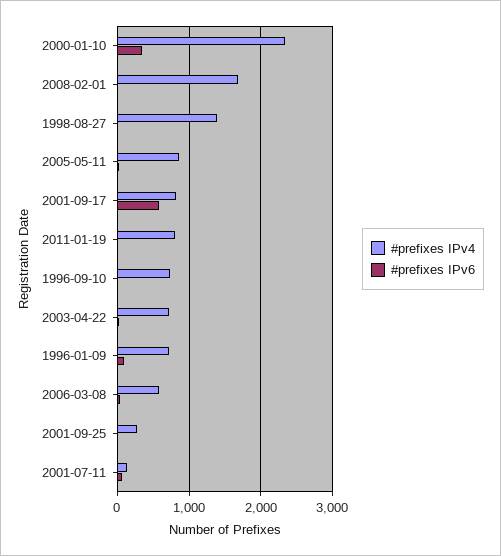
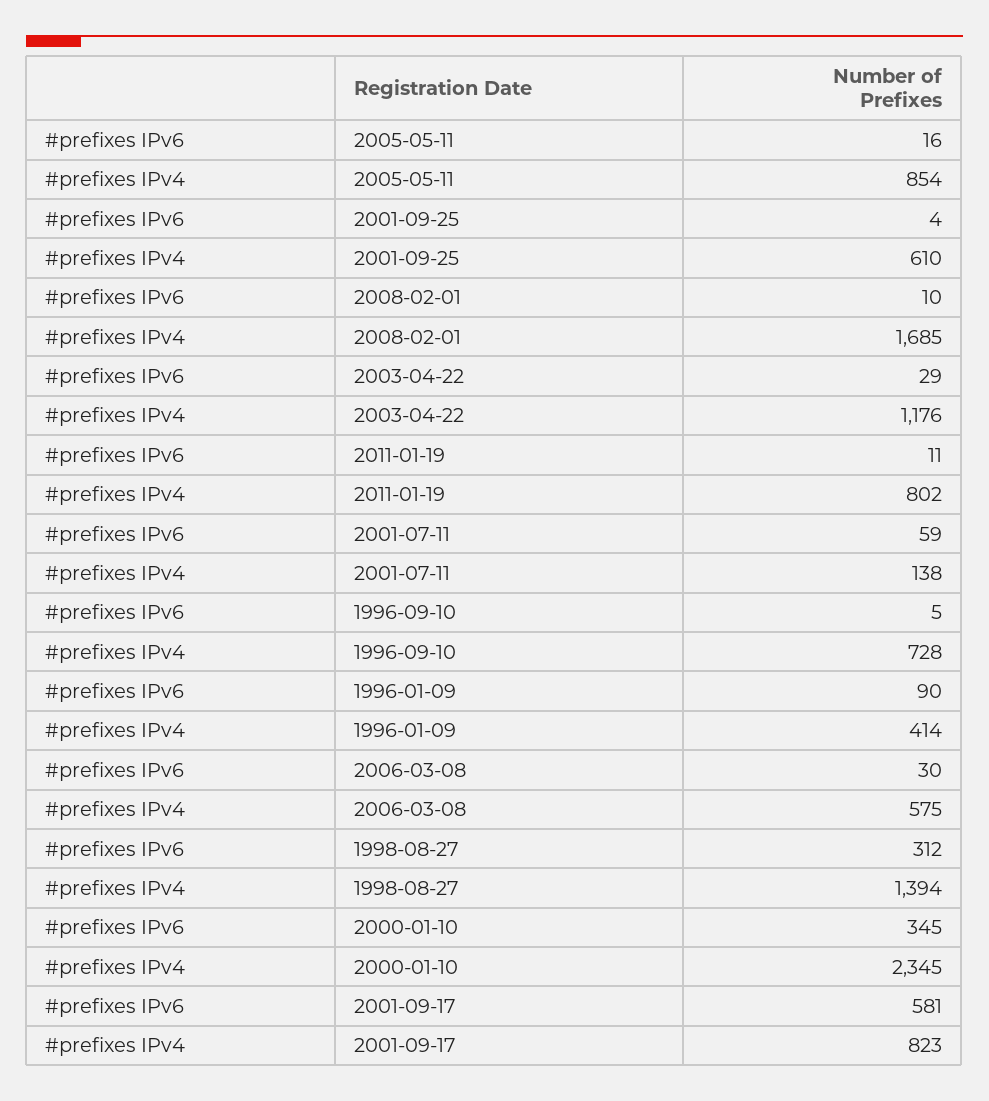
#prefixes IPv6, 1998-08-27: 0 -> 312
#prefixes IPv4, 2003-04-22: 700 -> 1176
#prefixes IPv4, 1996-01-09: 700 -> 414
#prefixes IPv4, 2001-09-25: 300 -> 610

